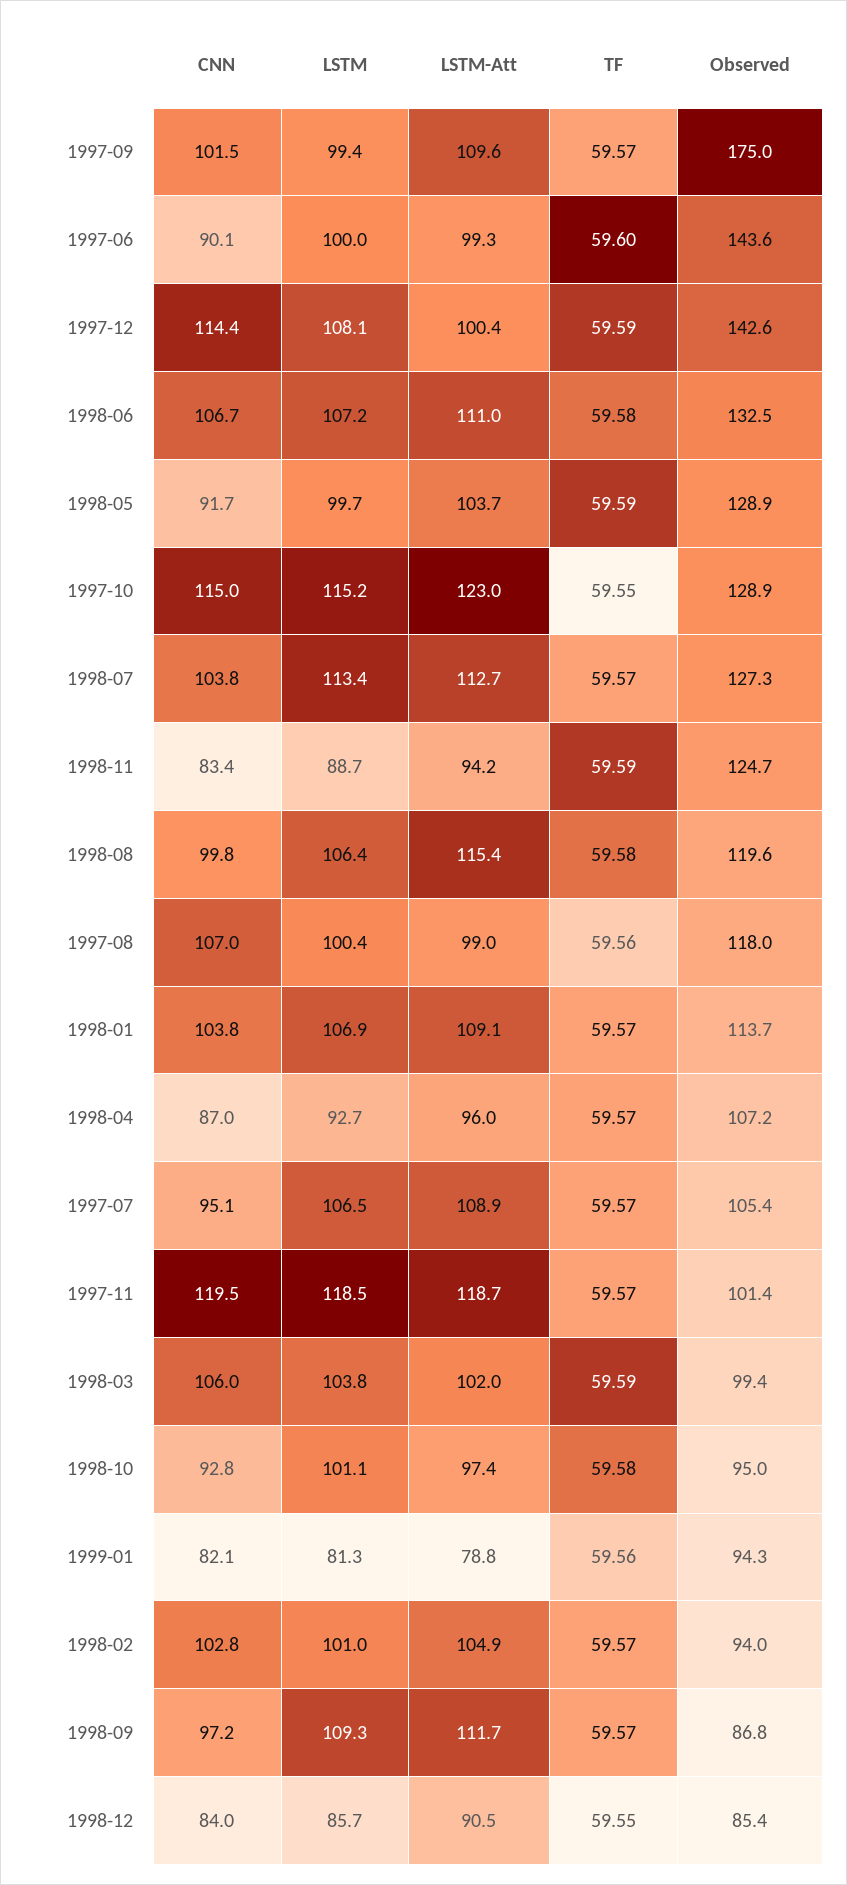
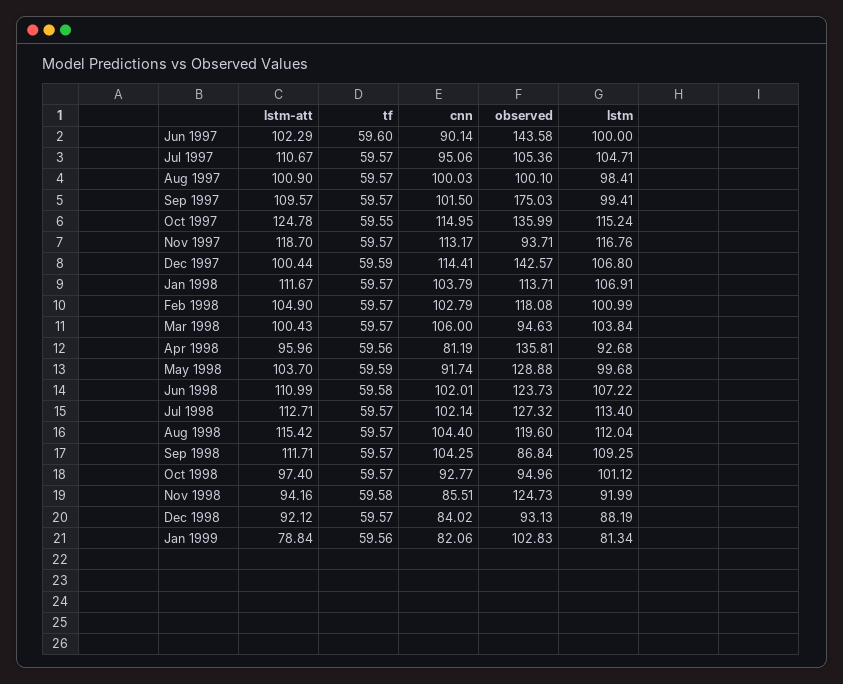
LSTM-Att, 1997-06: 99.3 -> 102.29
LSTM, 1997-12: 108.1 -> 106.8
CNN, 1998-06: 106.7 -> 102.01
Observed, 1998-06: 132.5 -> 123.73
LSTM-Att, 1997-10: 123 -> 124.78
Observed, 1997-10: 128.9 -> 135.99
CNN, 1998-07: 103.8 -> 102.14
CNN, 1998-11: 83.4 -> 85.51
LSTM, 1998-11: 88.7 -> 91.99
TF, 1998-11: 59.59 -> 59.58
CNN, 1998-08: 99.8 -> 104.4
LSTM, 1998-08: 106.4 -> 112.04
TF, 1998-08: 59.58 -> 59.57
CNN, 1997-08: 107 -> 100.03
LSTM, 1997-08: 100.4 -> 98.41
LSTM-Att, 1997-08: 99 -> 100.9
TF, 1997-08: 59.56 -> 59.57
Observed, 1997-08: 118 -> 100.1
LSTM-Att, 1998-01: 109.1 -> 111.67
CNN, 1998-04: 87 -> 81.19
TF, 1998-04: 59.57 -> 59.56
Observed, 1998-04: 107.2 -> 135.81
LSTM, 1997-07: 106.5 -> 104.71
LSTM-Att, 1997-07: 108.9 -> 110.67
CNN, 1997-11: 119.5 -> 113.17
LSTM, 1997-11: 118.5 -> 116.76
Observed, 1997-11: 101.4 -> 93.71
LSTM-Att, 1998-03: 102 -> 100.43
TF, 1998-03: 59.59 -> 59.57
Observed, 1998-03: 99.4 -> 94.63
TF, 1998-10: 59.58 -> 59.57
Observed, 1999-01: 94.3 -> 102.83
Observed, 1998-02: 94 -> 118.08
CNN, 1998-09: 97.2 -> 104.25
LSTM, 1998-12: 85.7 -> 88.19
LSTM-Att, 1998-12: 90.5 -> 92.12
TF, 1998-12: 59.55 -> 59.57
Observed, 1998-12: 85.4 -> 93.13

